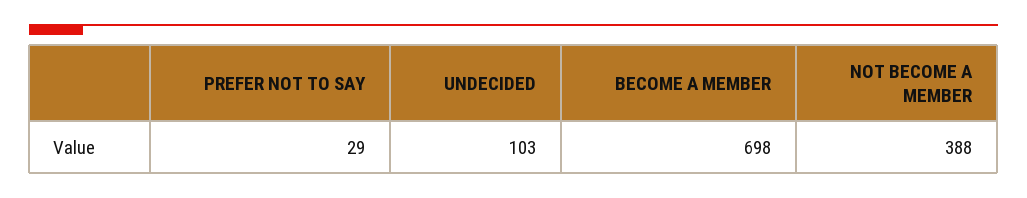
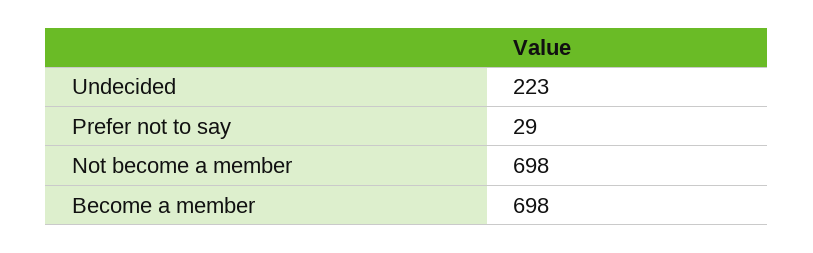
UNDECIDED: 103 -> 223
NOT BECOME A MEMBER: 388 -> 698

